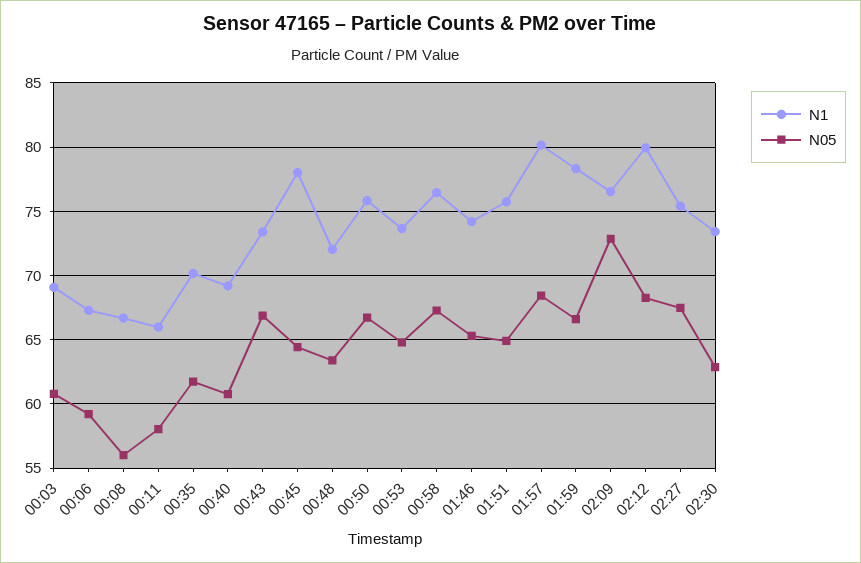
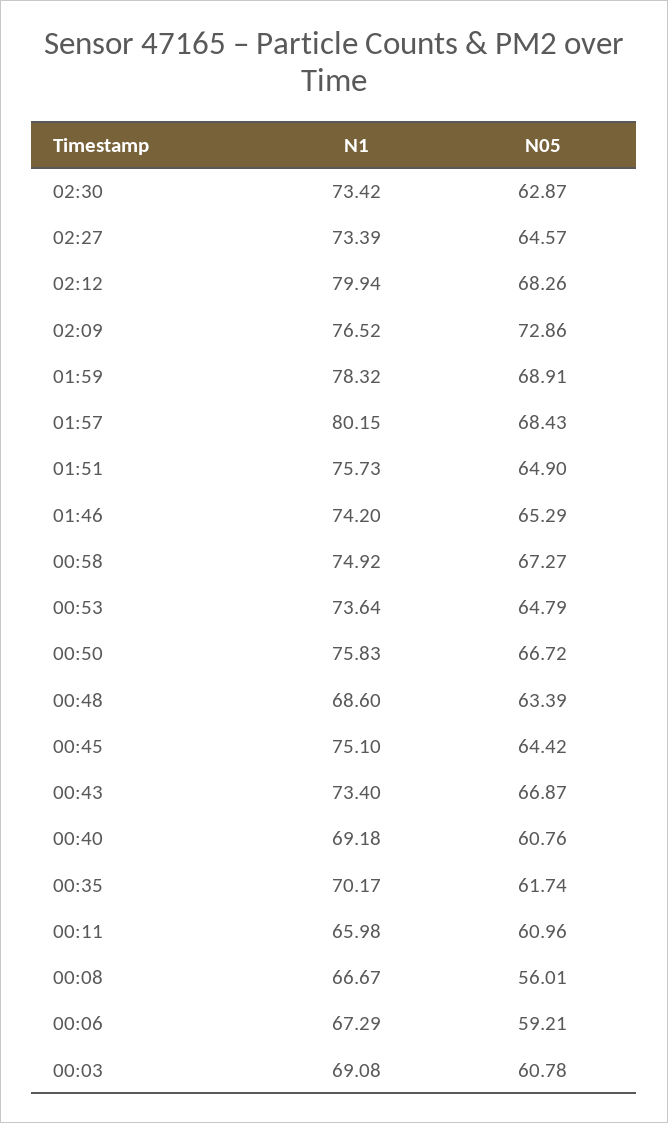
N05, 00:11: 58 -> 60.96
N1, 00:45: 78 -> 75.1
N1, 00:48: 72 -> 68.6
N1, 00:58: 76.5 -> 74.92
N05, 01:59: 66.5 -> 68.91
N1, 02:27: 75.5 -> 73.39
N05, 02:27: 67.5 -> 64.57

